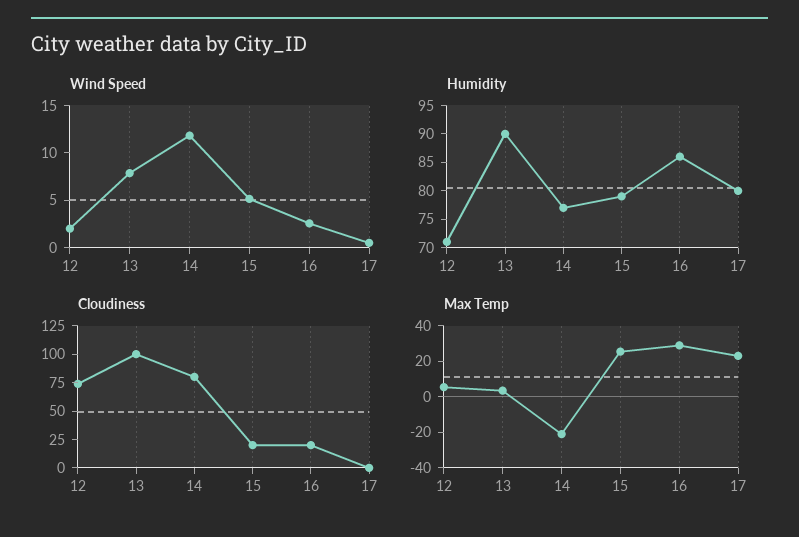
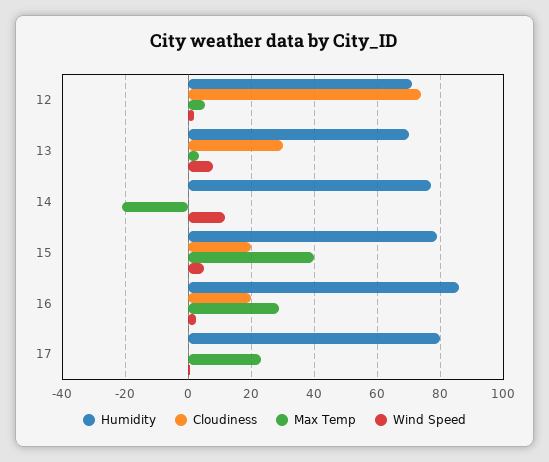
Humidity, 13: 90 -> 70
Cloudiness, 13: 100 -> 30
Cloudiness, 14: 75 -> 0
Max Temp, 15: 25 -> 40

